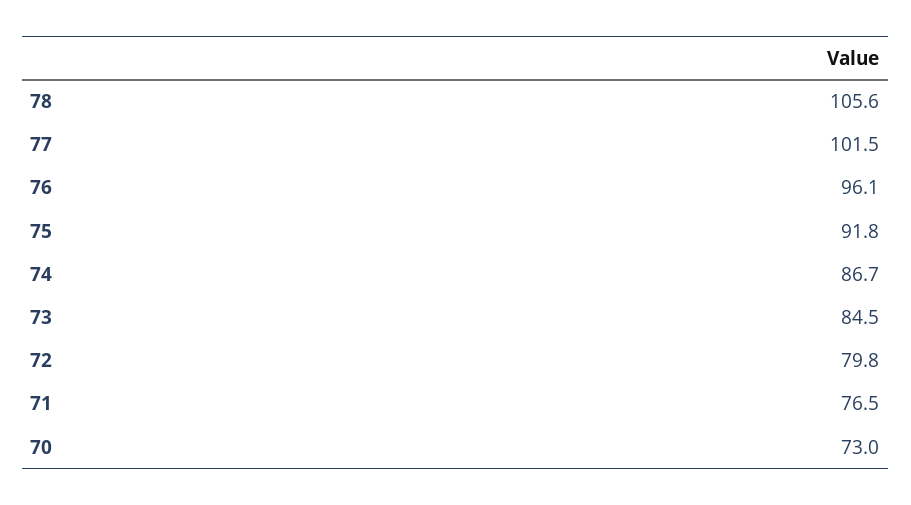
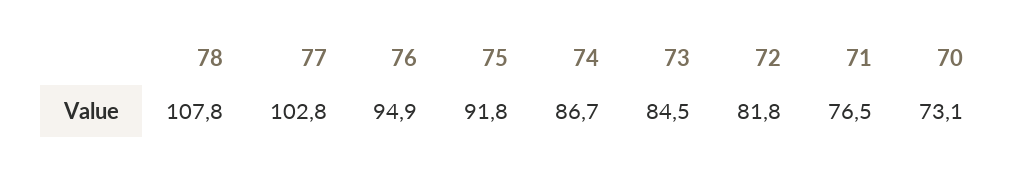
78: 105.6 -> 107.8
77: 101.5 -> 102.8
76: 96.1 -> 94.9
72: 79.8 -> 81.8
70: 73 -> 73.1

